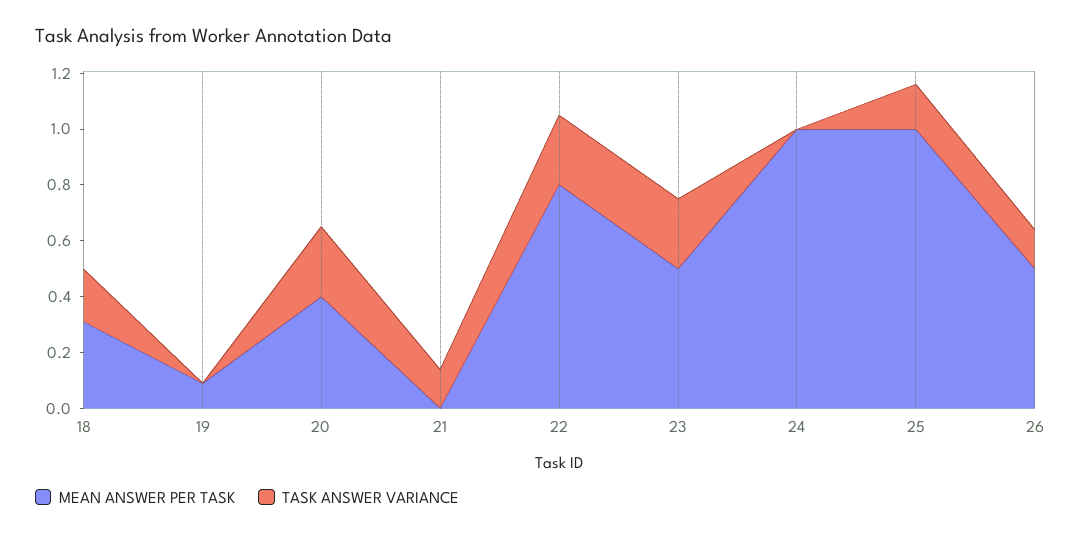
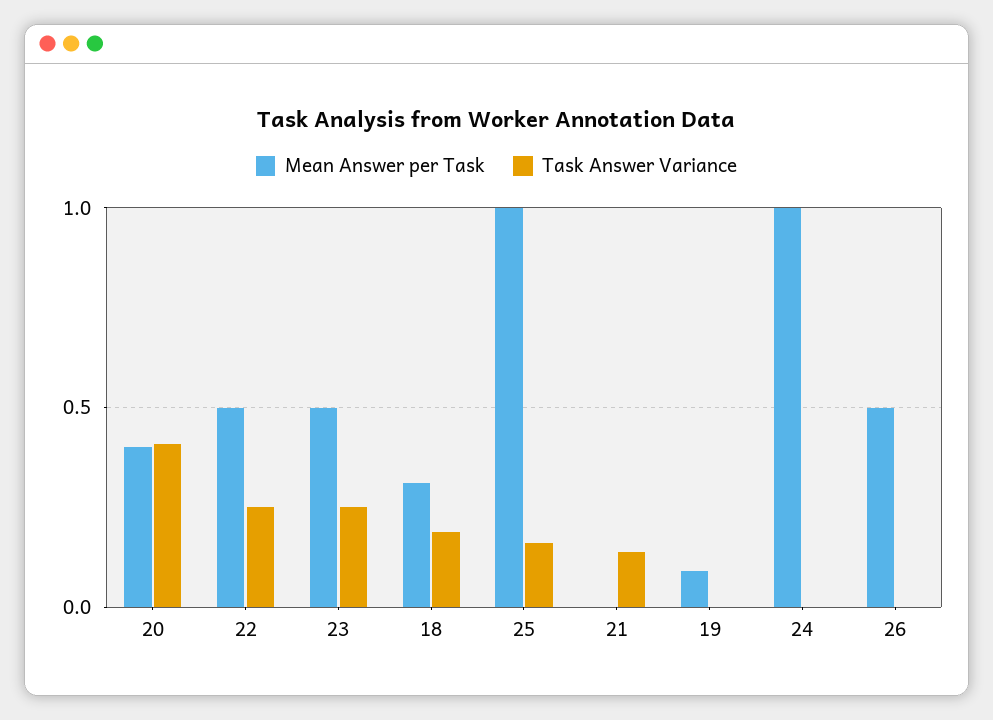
TASK ANSWER VARIANCE, 20: 0.25 -> 0.4
MEAN ANSWER PER TASK, 22: 0.8 -> 0.5
TASK ANSWER VARIANCE, 26: 0.15 -> 0

